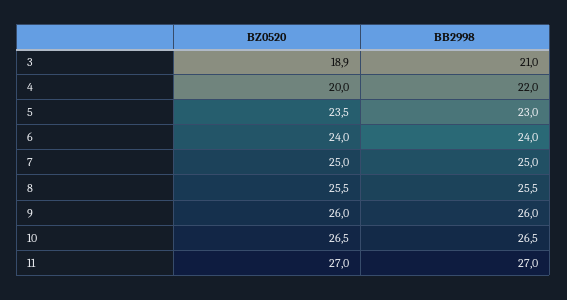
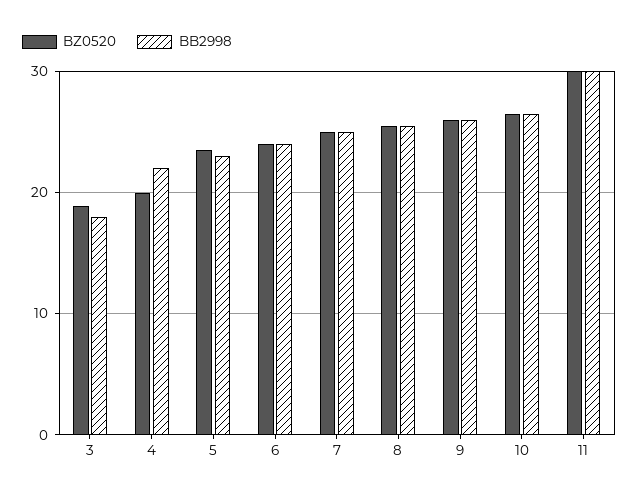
BB2998, 3: 21 -> 18
BZ0520, 11: 27 -> 30
BB2998, 11: 27 -> 30

